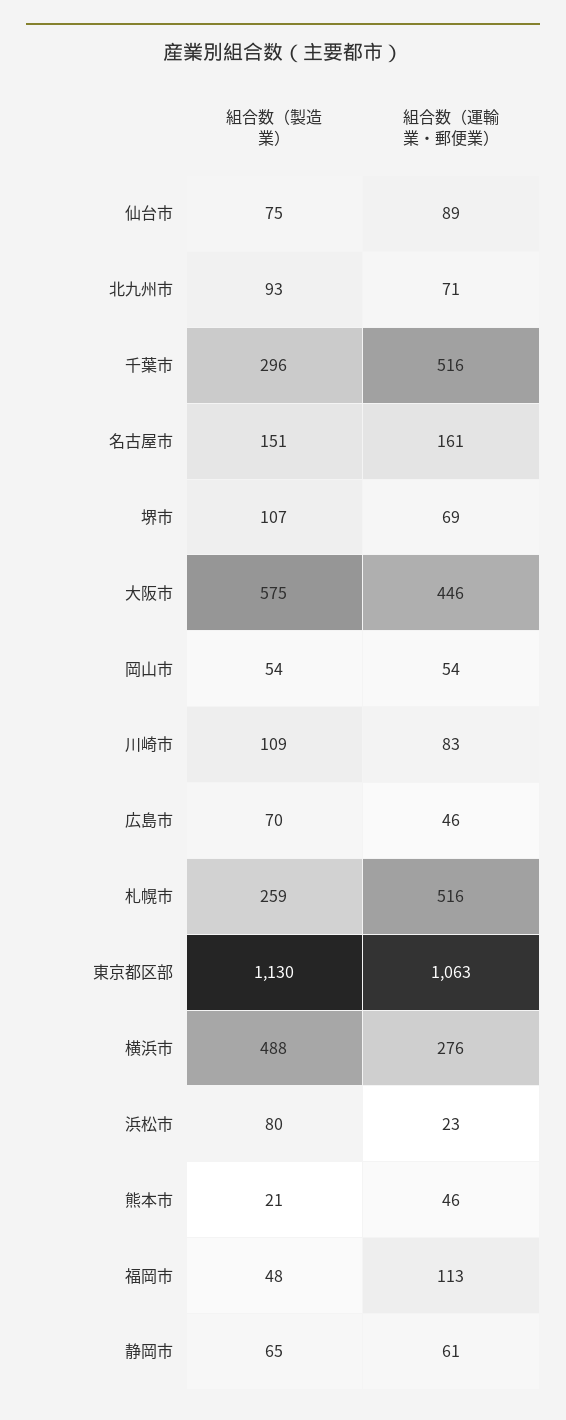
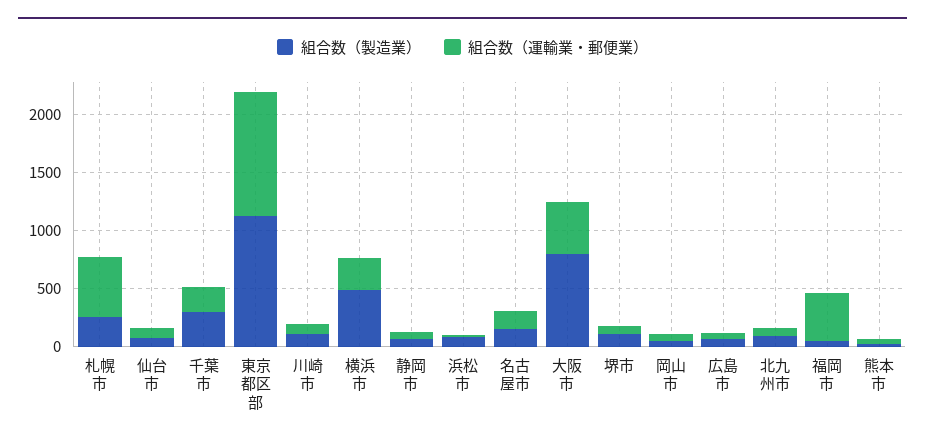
組合数（運輸業・郵便業）, 千葉市: 516 -> 200
組合数（製造業）, 大阪市: 575 -> 800
組合数（運輸業・郵便業）, 福岡市: 113 -> 400

